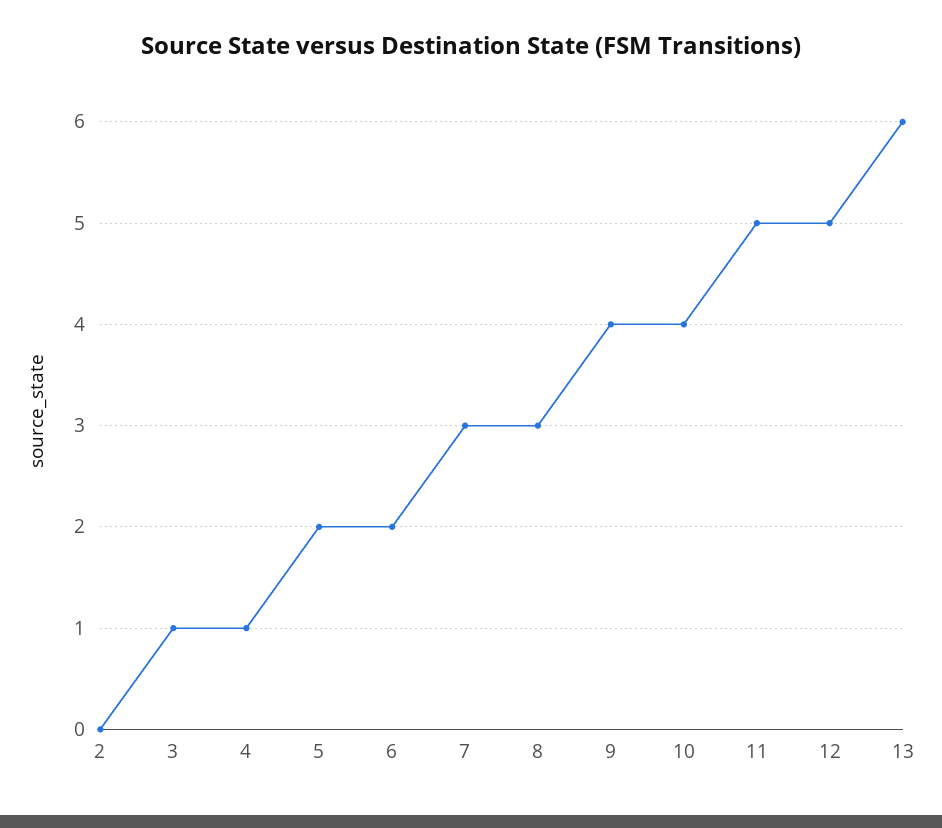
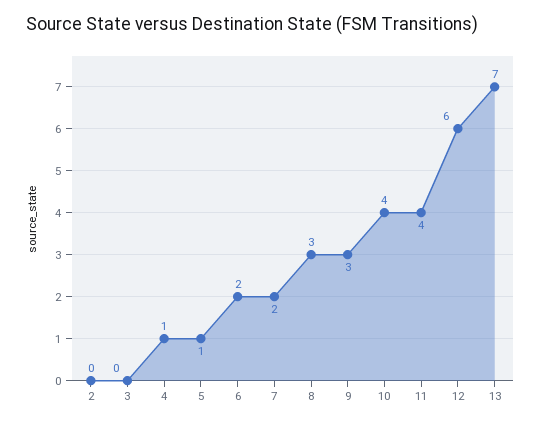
3: 1 -> 0
5: 2 -> 1
7: 3 -> 2
9: 4 -> 3
11: 5 -> 4
12: 5 -> 6
13: 6 -> 7

